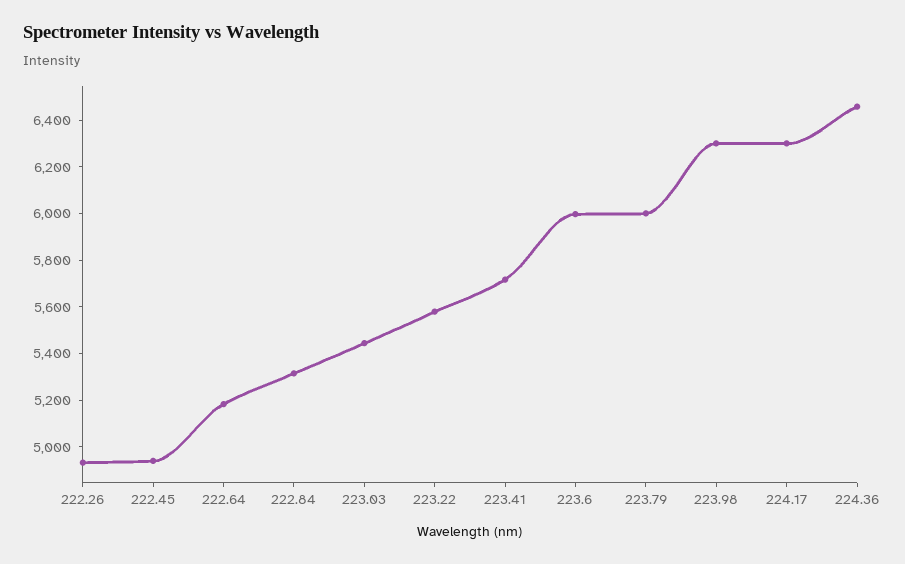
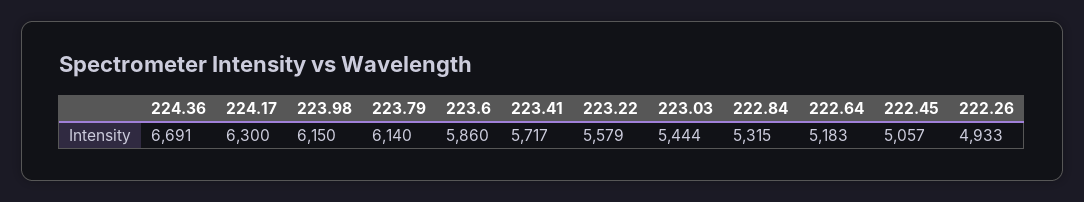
222.45: 4950 -> 5057
223.6: 6000 -> 5860
223.79: 6000 -> 6140
223.98: 6300 -> 6150
224.36: 6450 -> 6691

